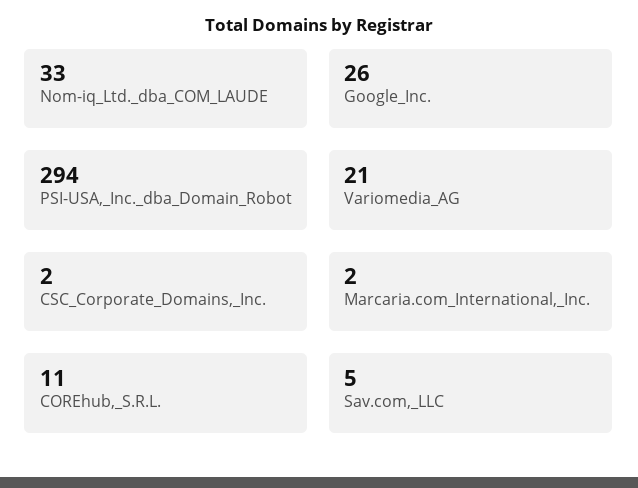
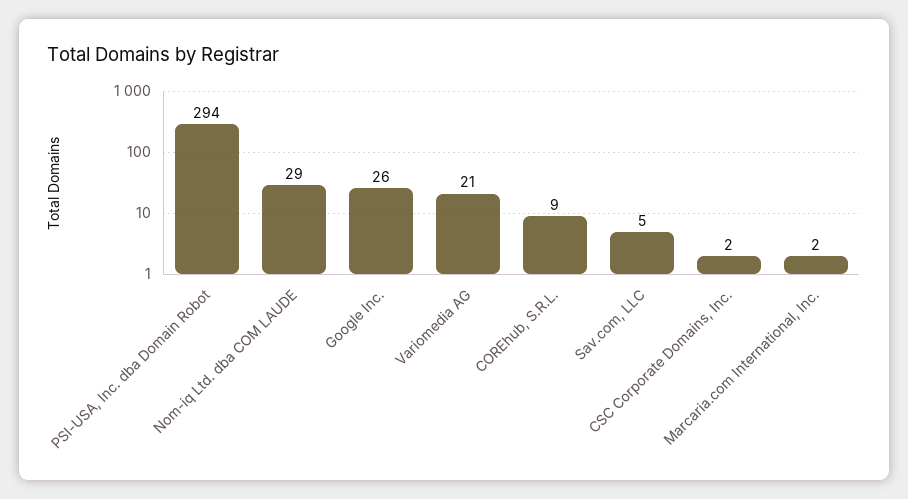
Nom-iq_Ltd._dba_COM_LAUDE: 33 -> 29
COREhub,_S.R.L.: 11 -> 9

